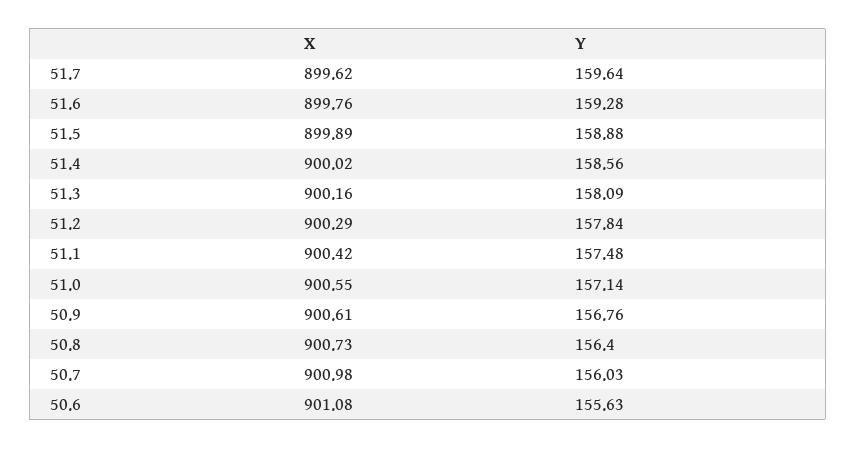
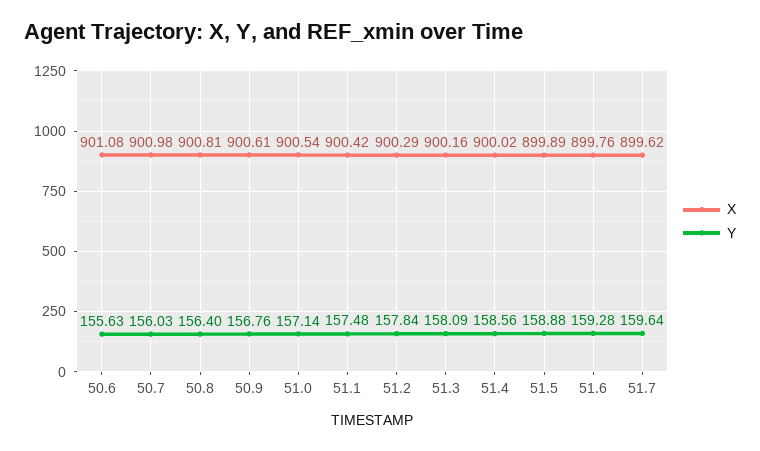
X, 51.0: 900.55 -> 900.54
X, 50.8: 900.73 -> 900.81

